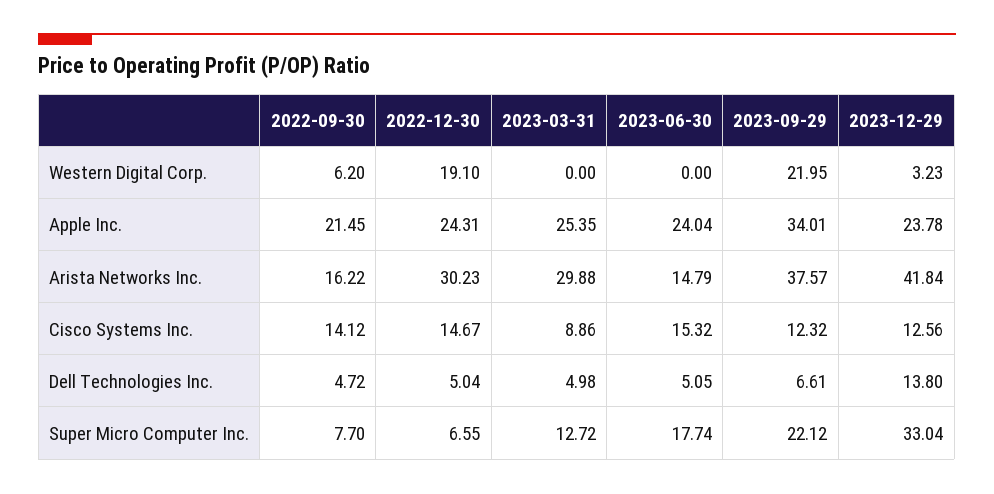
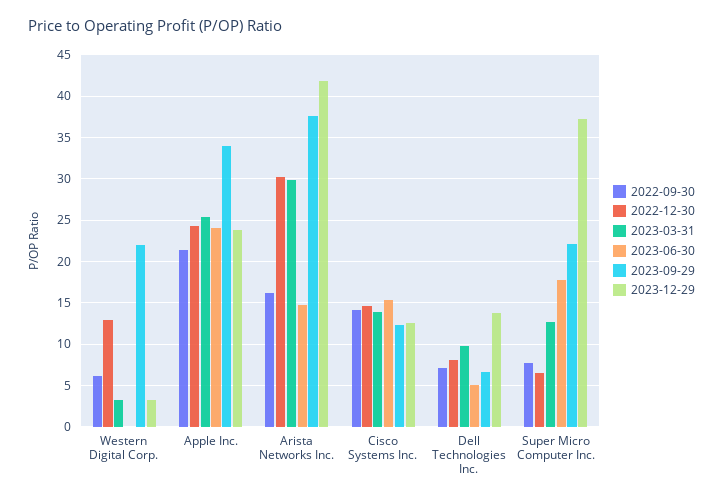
2022-12-30, Western Digital Corp.: 19.1 -> 13
2023-03-31, Western Digital Corp.: 0 -> 3
2023-03-31, Cisco Systems Inc.: 8.86 -> 14
2022-09-30, Dell Technologies Inc.: 4.72 -> 7
2022-12-30, Dell Technologies Inc.: 5.04 -> 8
2023-03-31, Dell Technologies Inc.: 4.98 -> 10
2023-12-29, Super Micro Computer Inc.: 33.04 -> 37

